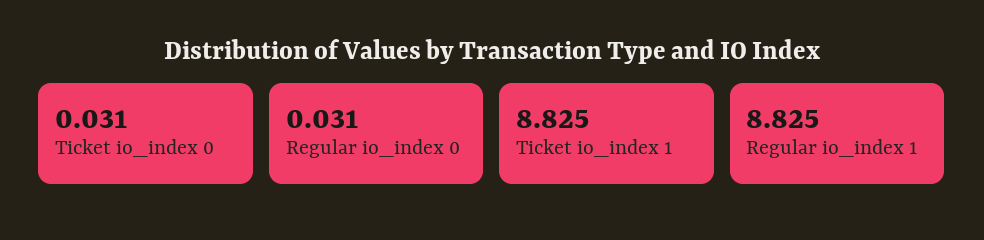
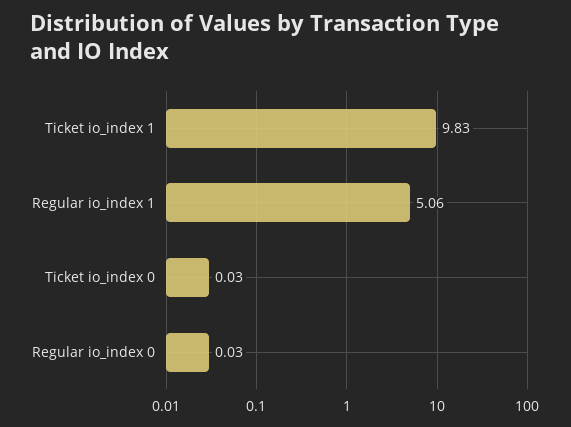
Ticket io_index 1: 8.825 -> 9.83
Regular io_index 1: 8.825 -> 5.06

